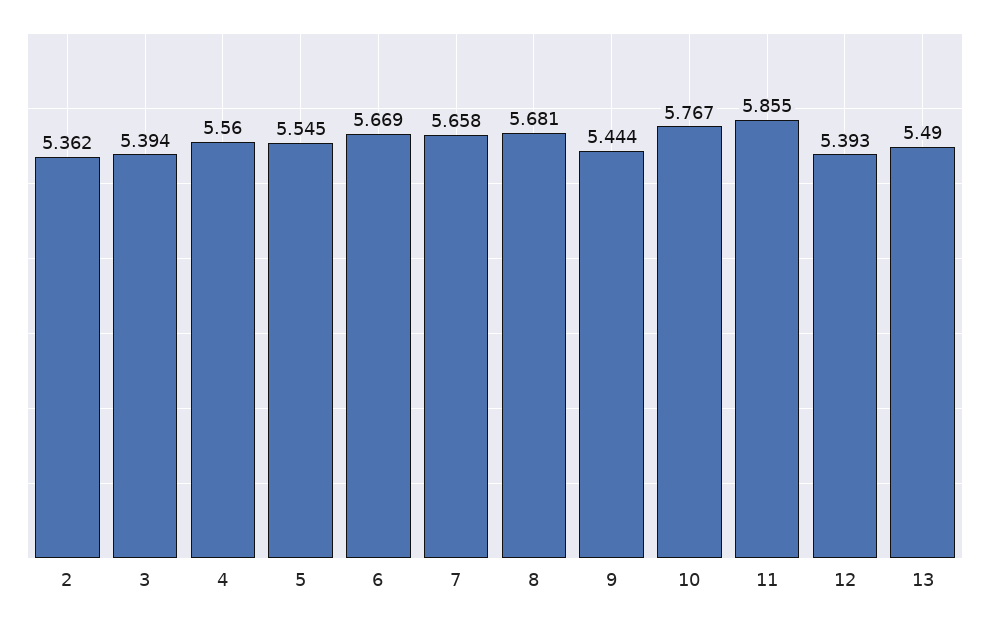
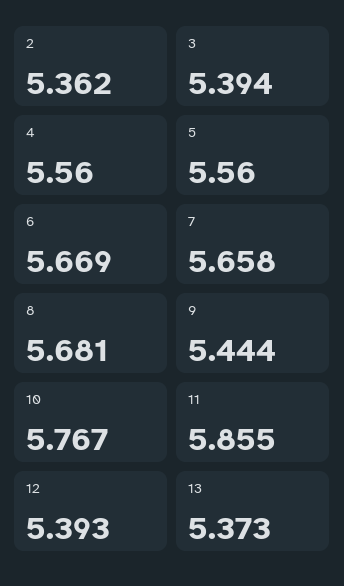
5: 5.545 -> 5.56
13: 5.49 -> 5.373

